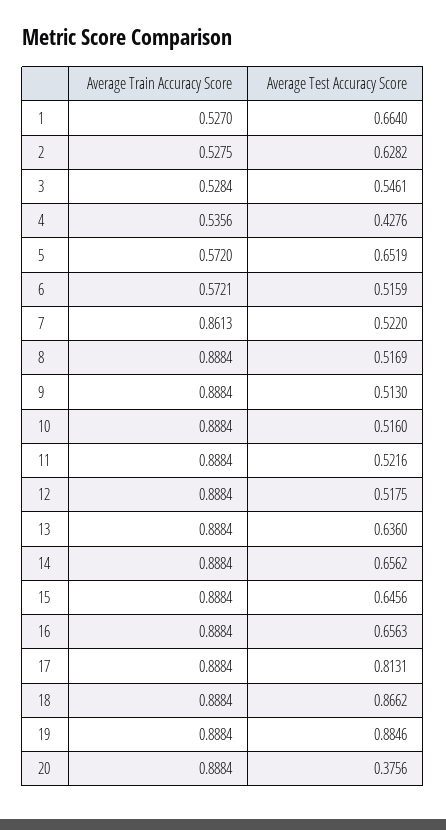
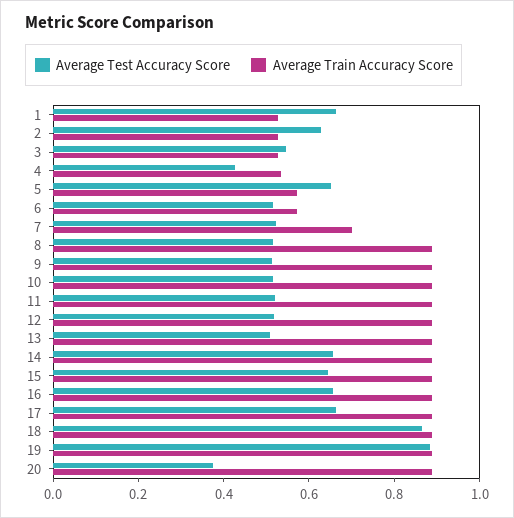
Average Train Accuracy Score, 7: 0.8613 -> 0.7
Average Test Accuracy Score, 13: 0.636 -> 0.5
Average Test Accuracy Score, 17: 0.8131 -> 0.65

